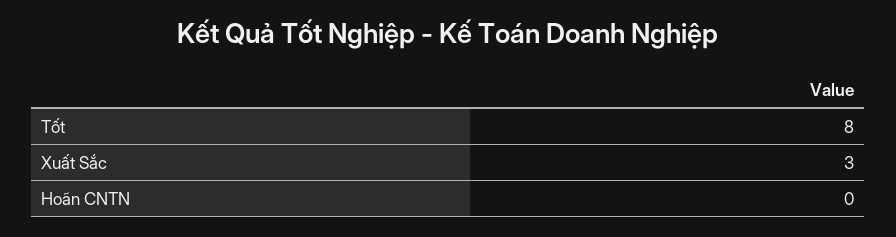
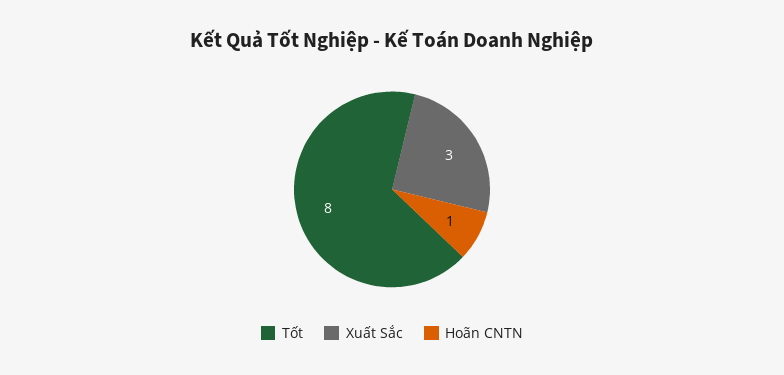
Hoãn CNTN: 0 -> 1

